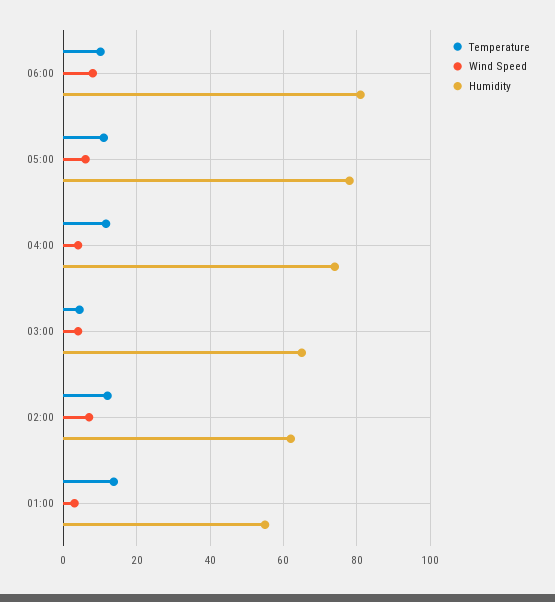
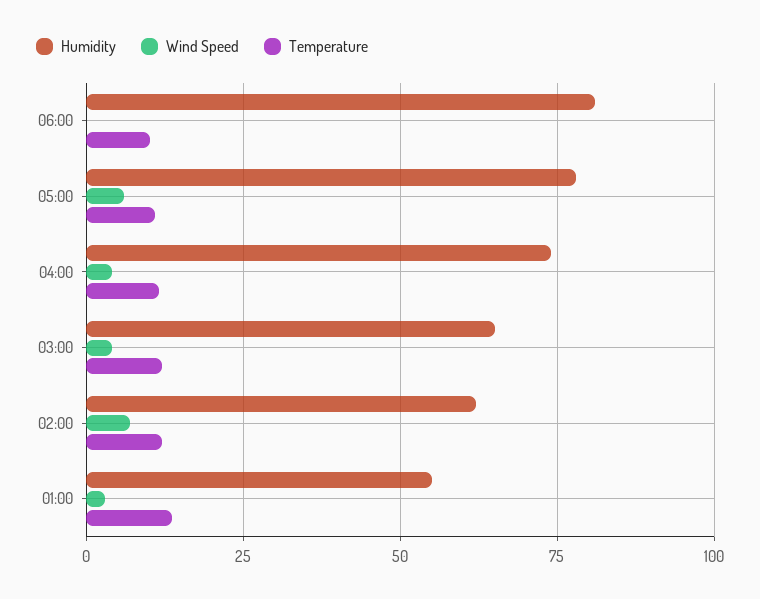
Wind Speed, 06:00: 8 -> 0
Temperature, 03:00: 4 -> 12.5

